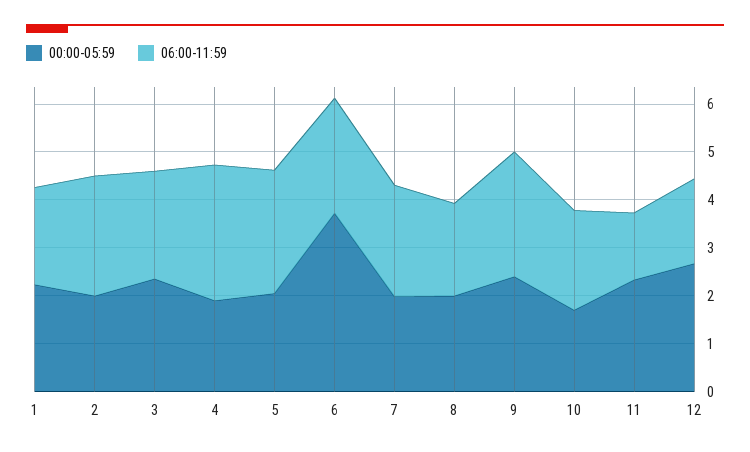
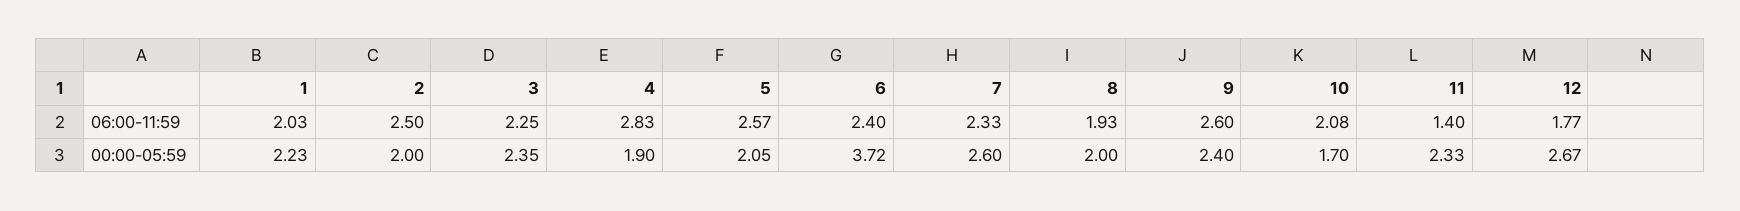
00:00-05:59, 7: 2 -> 2.6

